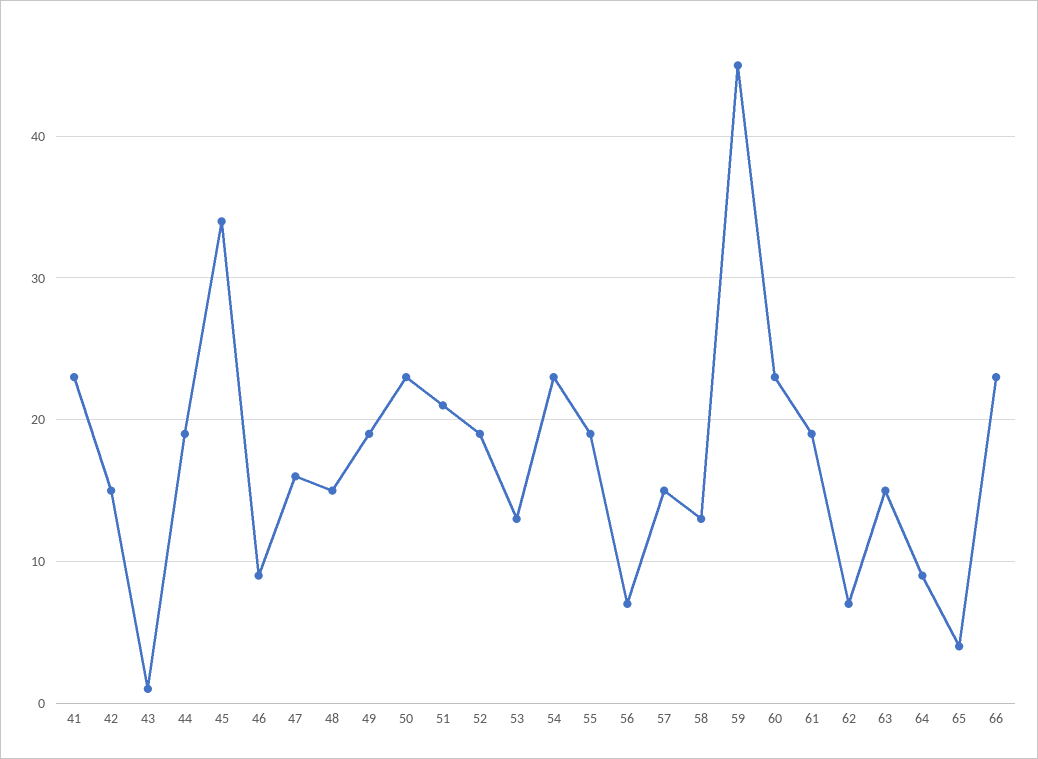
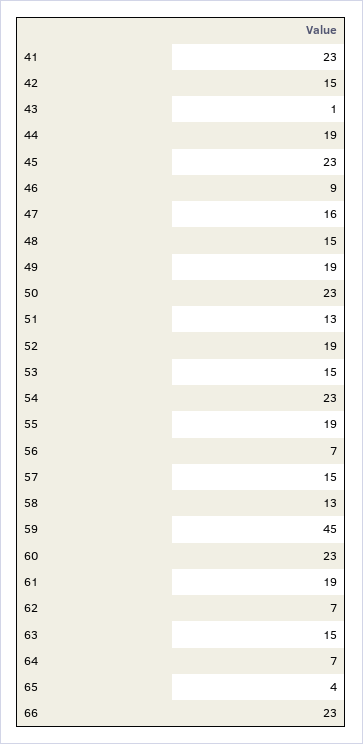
45: 34 -> 23
51: 21 -> 13
53: 13 -> 15
64: 9 -> 7

